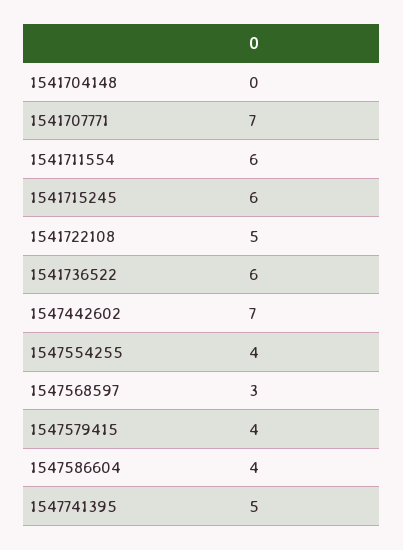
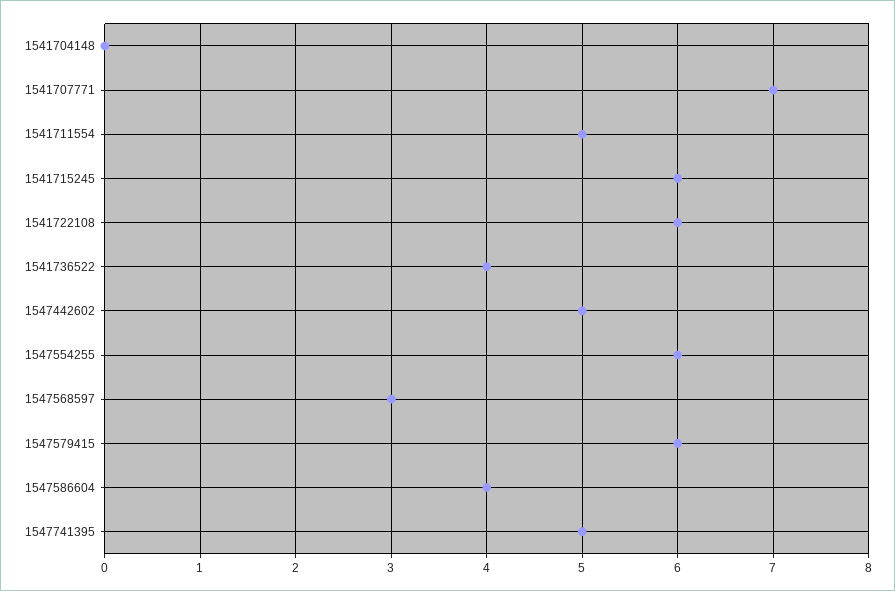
1541711554: 6 -> 5
1541722108: 5 -> 6
1541736522: 6 -> 4
1547442602: 7 -> 5
1547554255: 4 -> 6
1547579415: 4 -> 6

